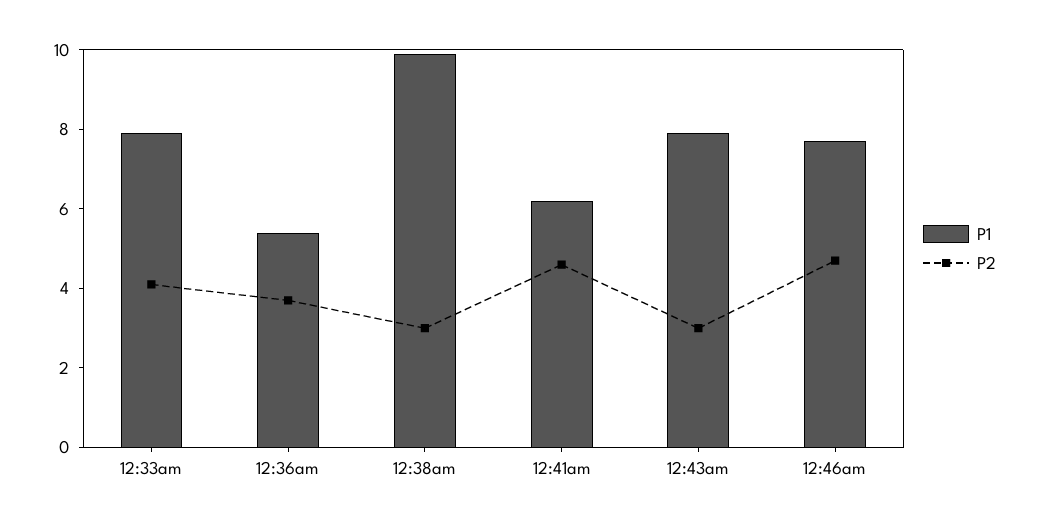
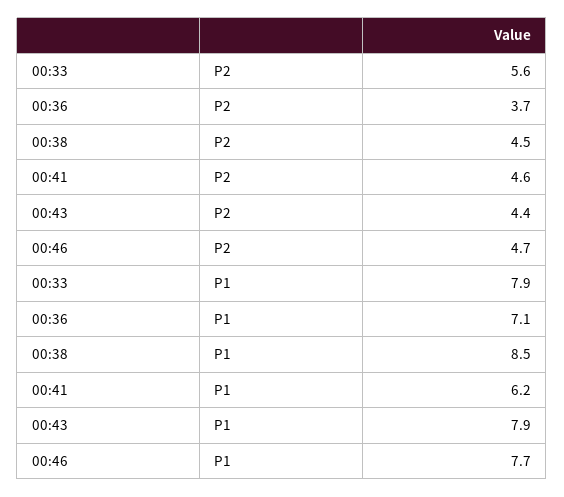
P2, 12:33am: 4 -> 5.6
P1, 12:36am: 5.5 -> 7.1
P1, 12:38am: 10 -> 8.5
P2, 12:38am: 3 -> 4.5
P2, 12:43am: 3 -> 4.4

